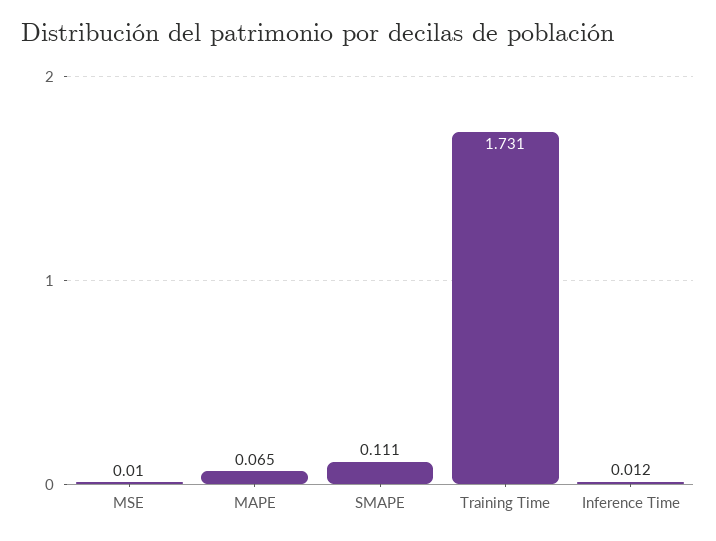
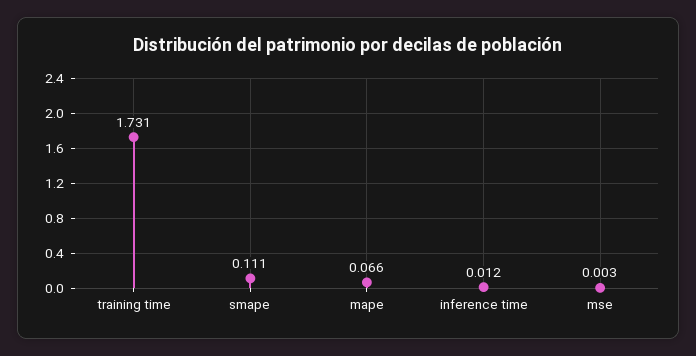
MSE: 0.01 -> 0.003
MAPE: 0.065 -> 0.066

